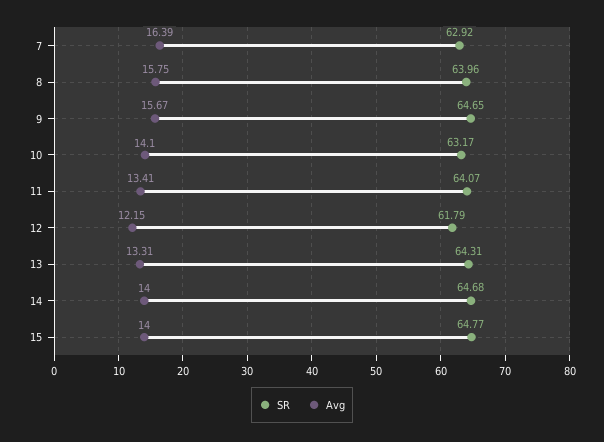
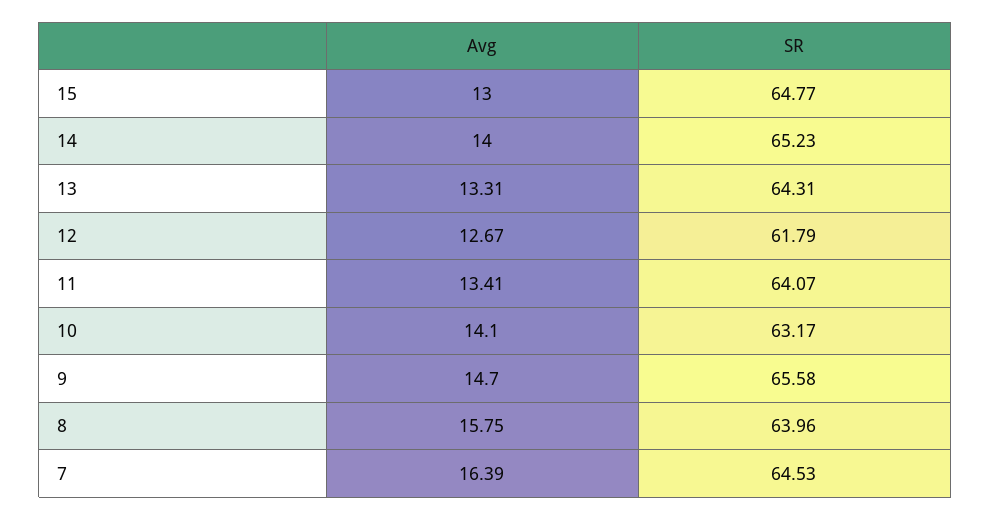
SR, 7: 62.92 -> 64.53
SR, 9: 64.65 -> 65.58
Avg, 9: 15.67 -> 14.7
Avg, 12: 12.15 -> 12.67
SR, 14: 64.68 -> 65.23
Avg, 15: 14 -> 13

